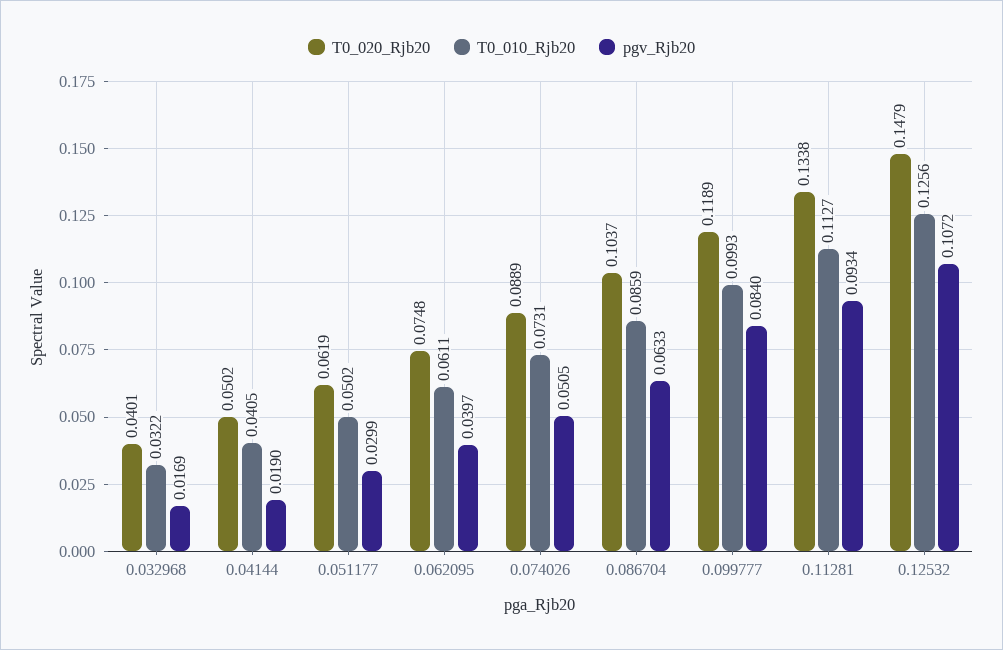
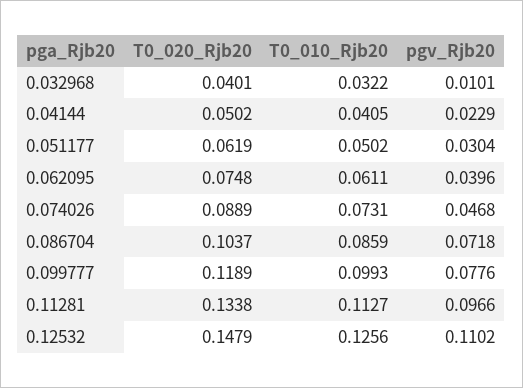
pgv_Rjb20, 0.032968: 0.0169 -> 0.0101
pgv_Rjb20, 0.04144: 0.019 -> 0.0229
pgv_Rjb20, 0.051177: 0.0299 -> 0.0304
pgv_Rjb20, 0.062095: 0.0397 -> 0.0396
pgv_Rjb20, 0.074026: 0.0505 -> 0.0468
pgv_Rjb20, 0.086704: 0.0633 -> 0.0718
pgv_Rjb20, 0.099777: 0.084 -> 0.0776
pgv_Rjb20, 0.11281: 0.0934 -> 0.0966
pgv_Rjb20, 0.12532: 0.1072 -> 0.1102

